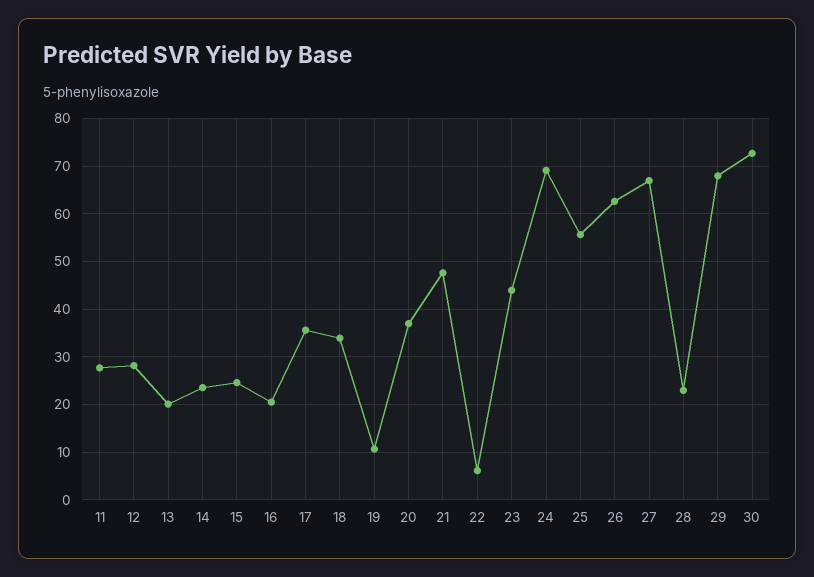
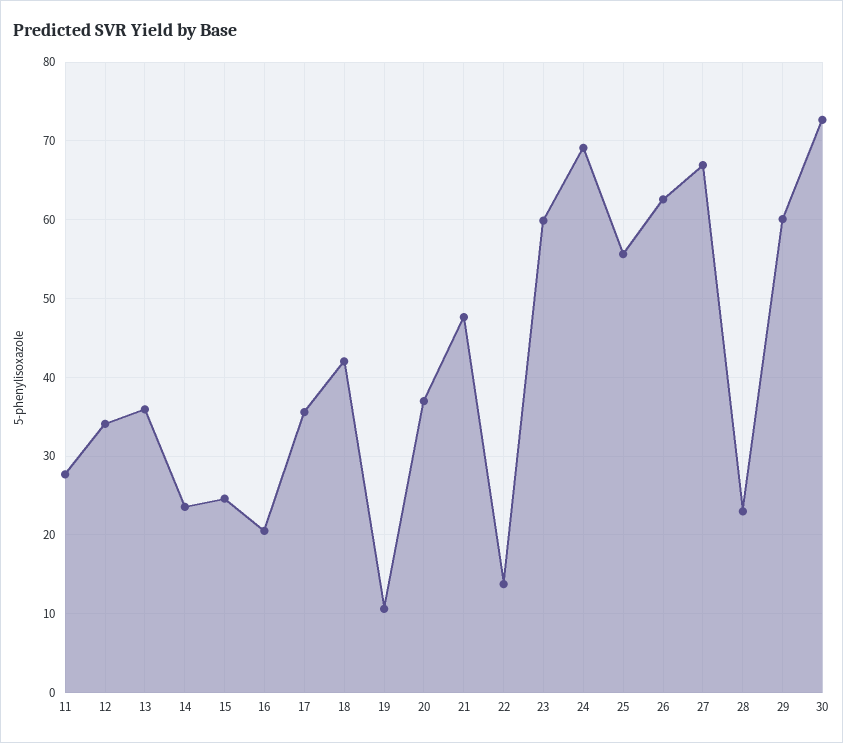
12: 28 -> 34
13: 20 -> 36
18: 34 -> 42
22: 6 -> 14
23: 44 -> 60
29: 68 -> 60

